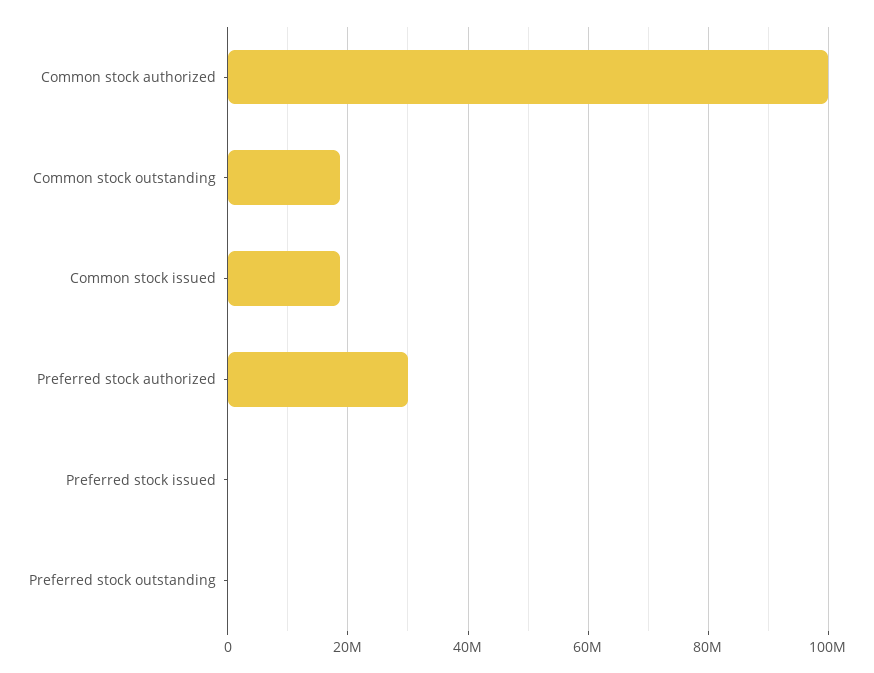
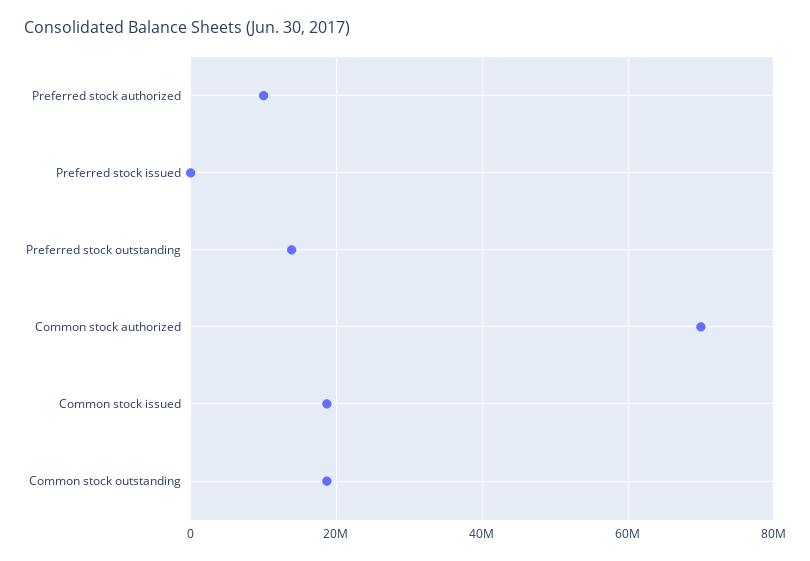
Common stock authorized: 100000000 -> 70000000
Preferred stock authorized: 30000000 -> 10000000
Preferred stock outstanding: 0 -> 14000000

